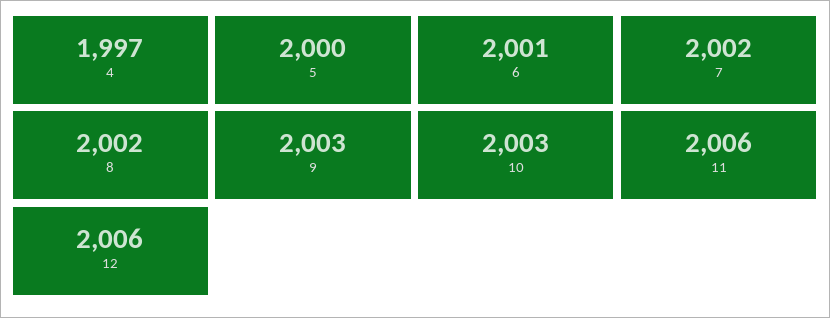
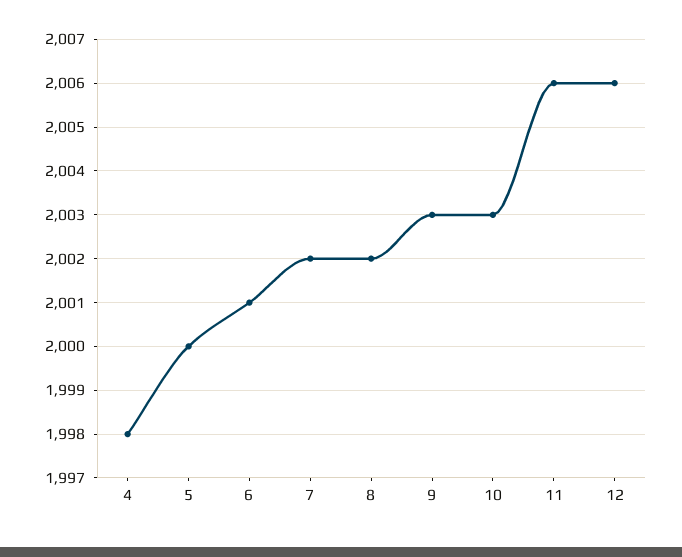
4: 1997 -> 1998

